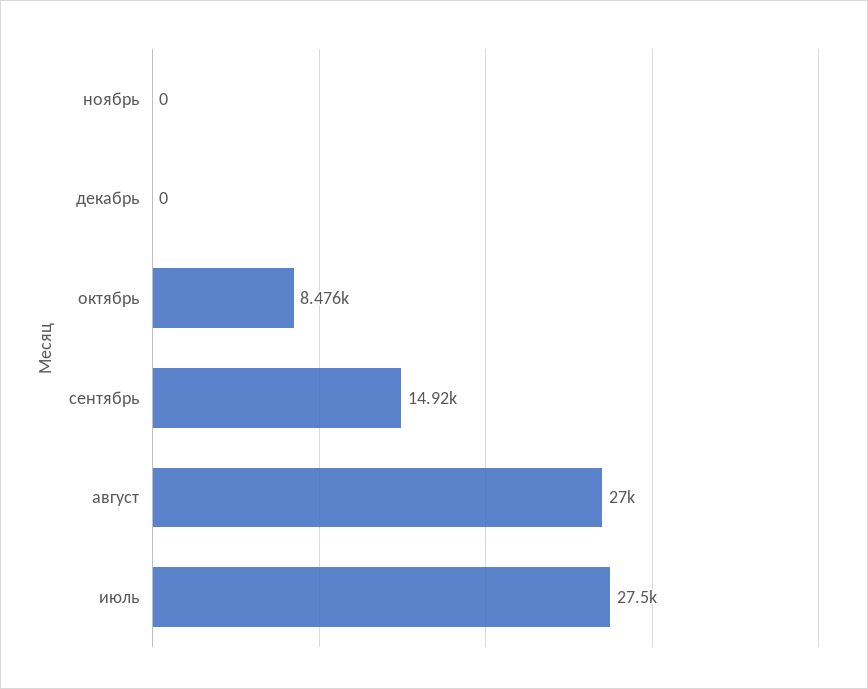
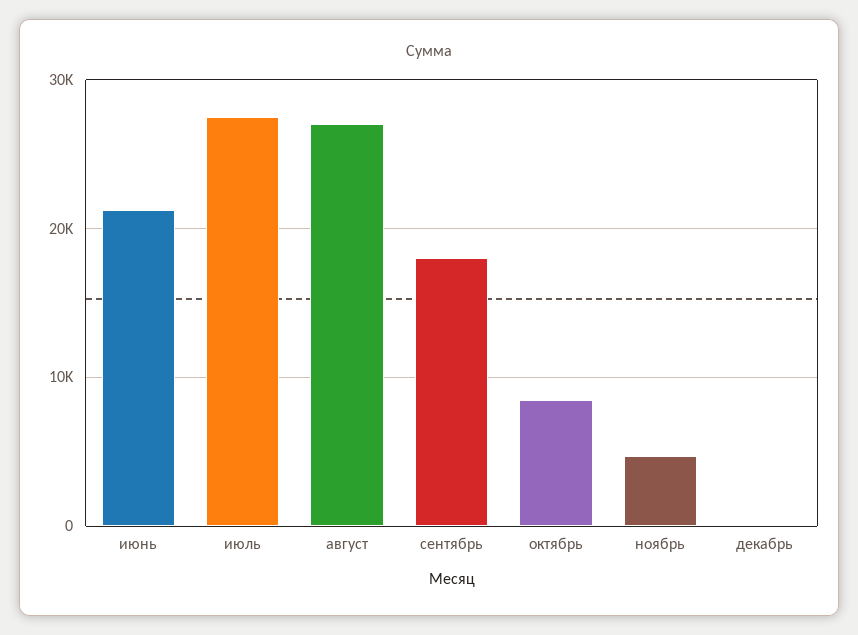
ноябрь: 0 -> 5000
сентябрь: 14920 -> 18000
июнь: none -> 21000

